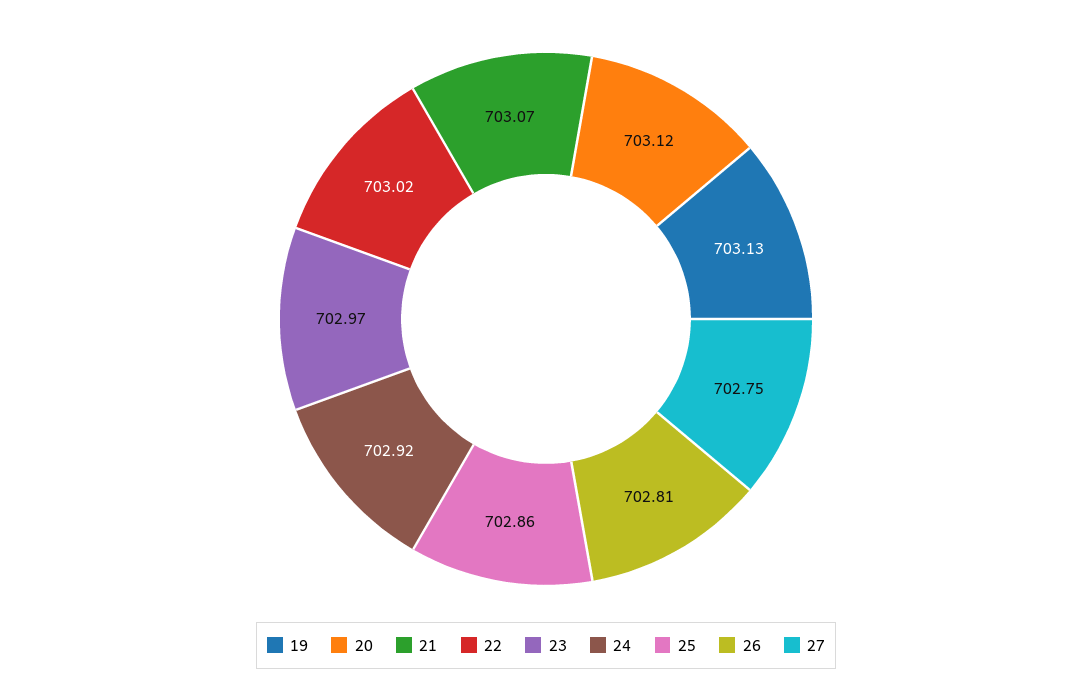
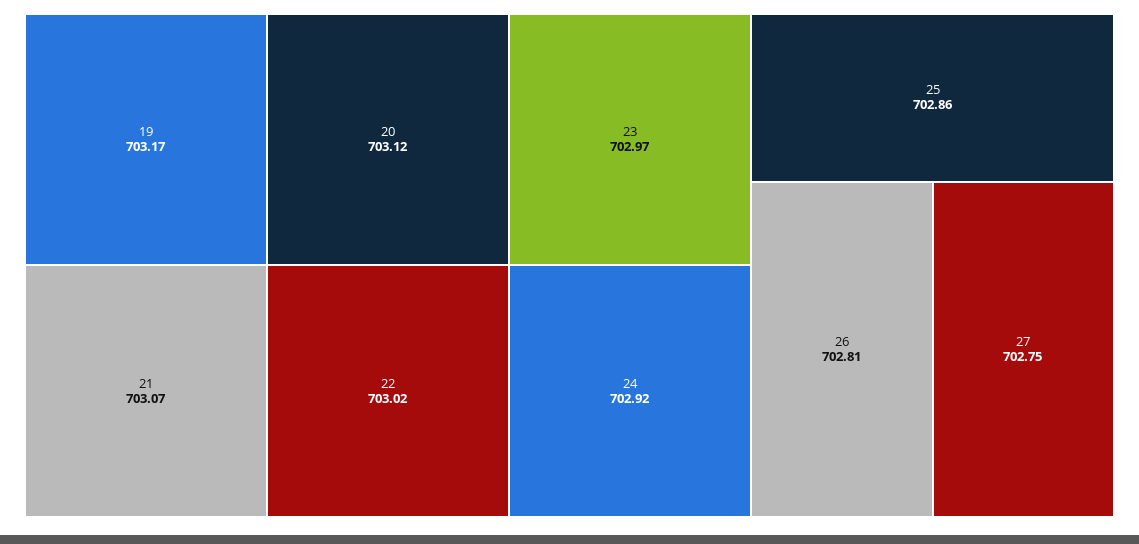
19: 703.13 -> 703.17

